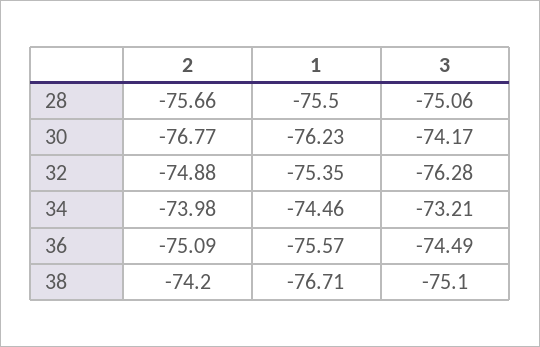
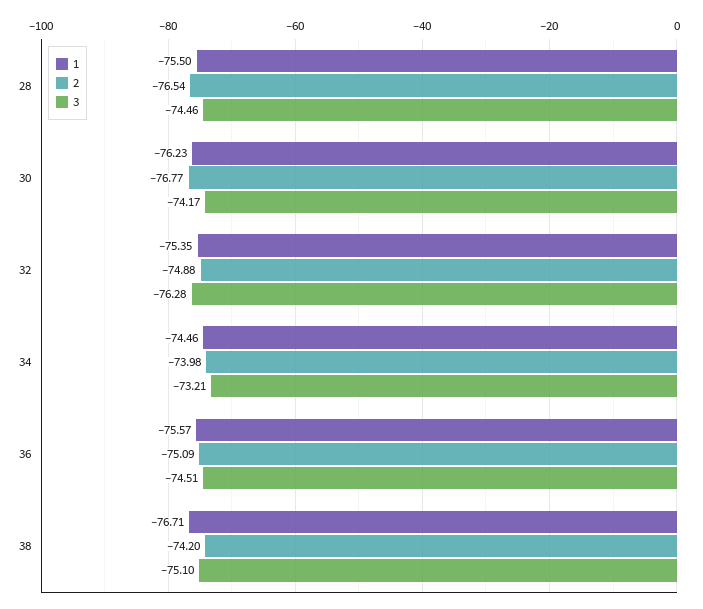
2, 28: -75.66 -> -76.54
3, 28: -75.06 -> -74.46
3, 36: -74.49 -> -74.51

